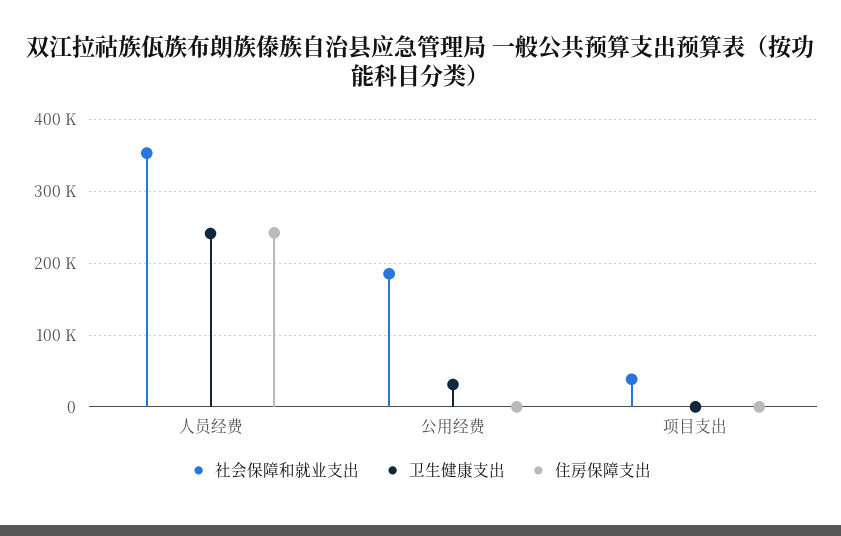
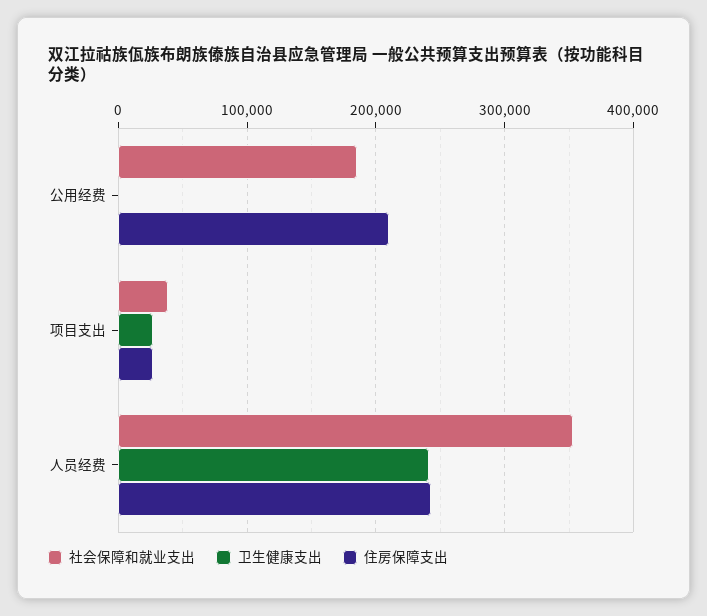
卫生健康支出, 公用经费: 30000 -> 0
住房保障支出, 公用经费: 0 -> 210000
卫生健康支出, 项目支出: 0 -> 30000
住房保障支出, 项目支出: 0 -> 30000

